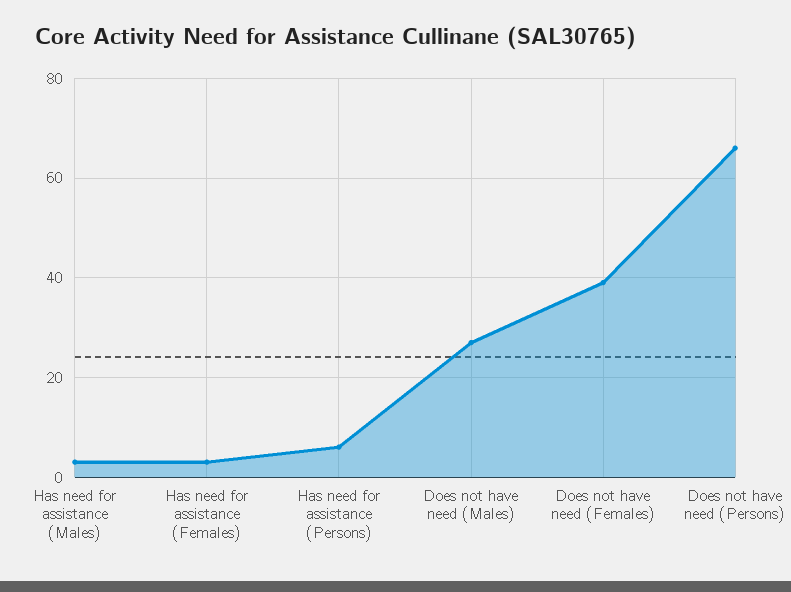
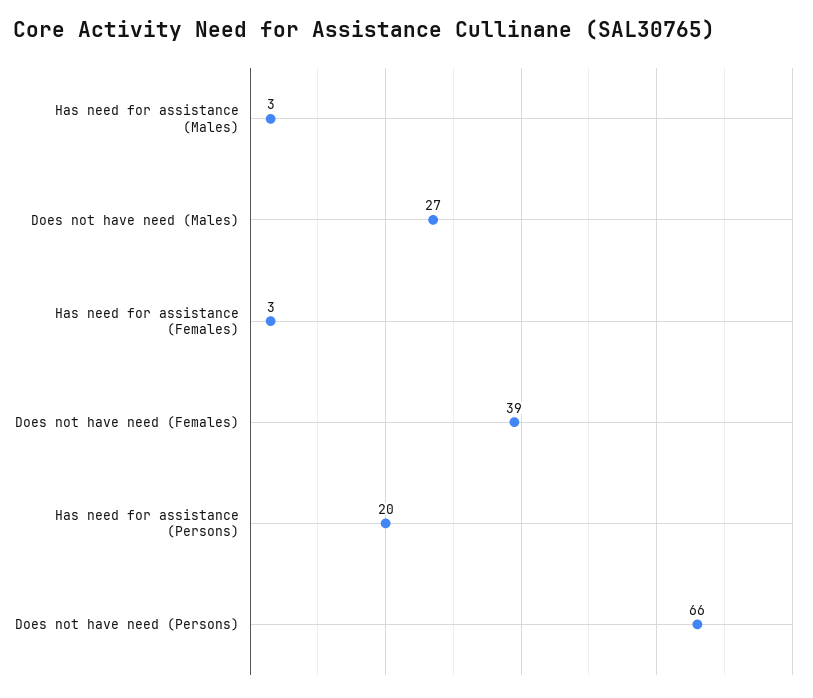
Has need for assistance (Persons): 5 -> 20

